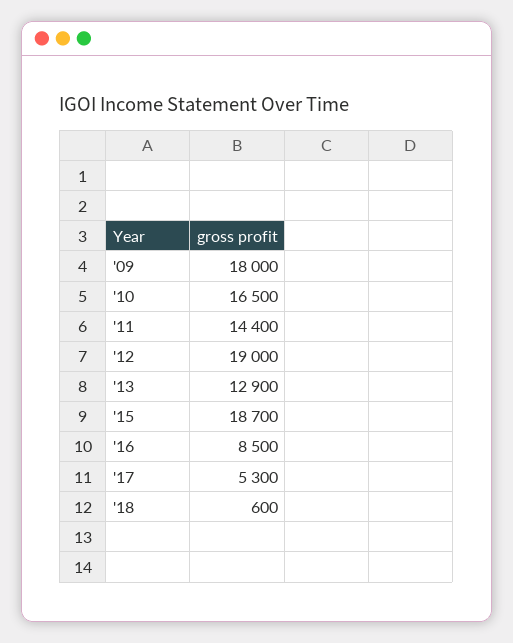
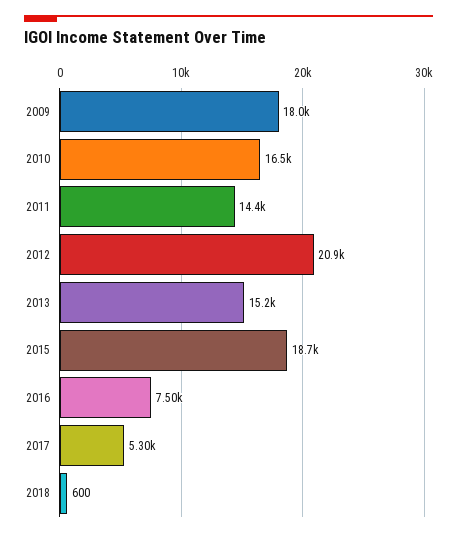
'12: 19000 -> 20900
'13: 12900 -> 15200
'16: 8500 -> 7500

